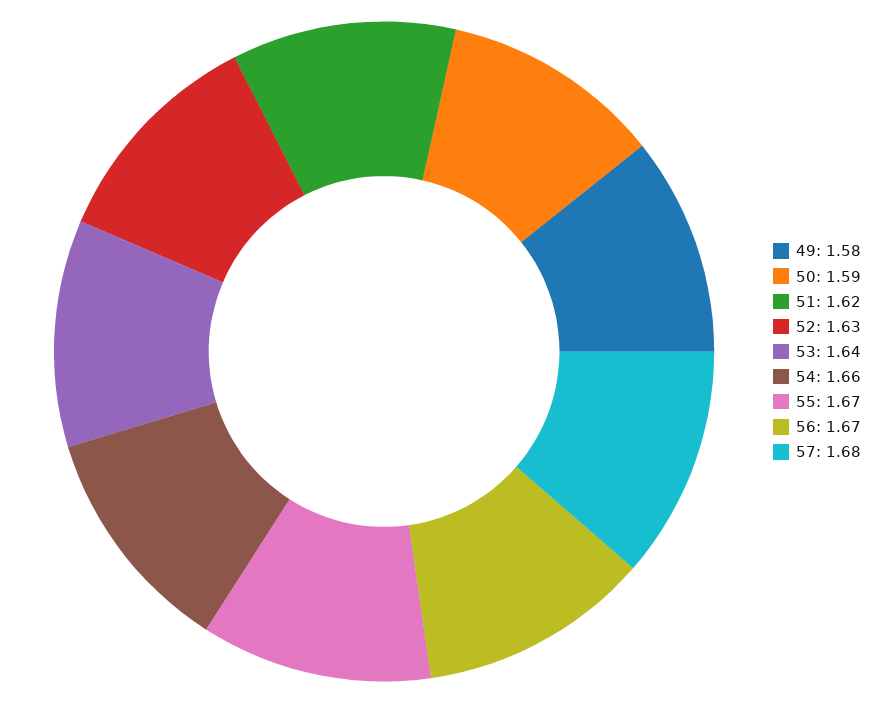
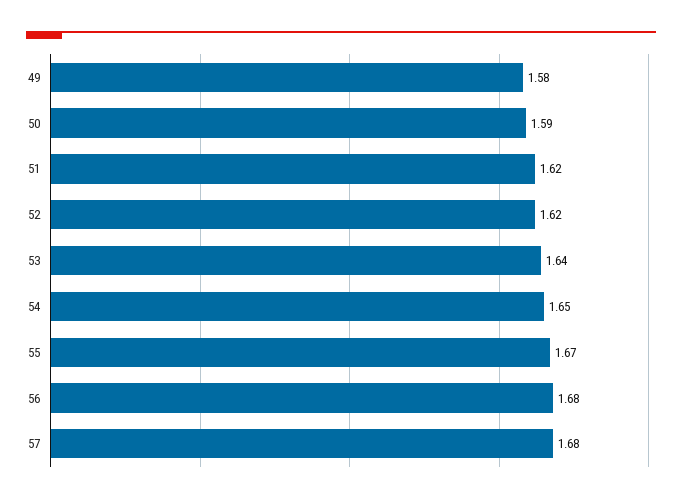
52: 1.63 -> 1.62
54: 1.66 -> 1.65
56: 1.67 -> 1.68

